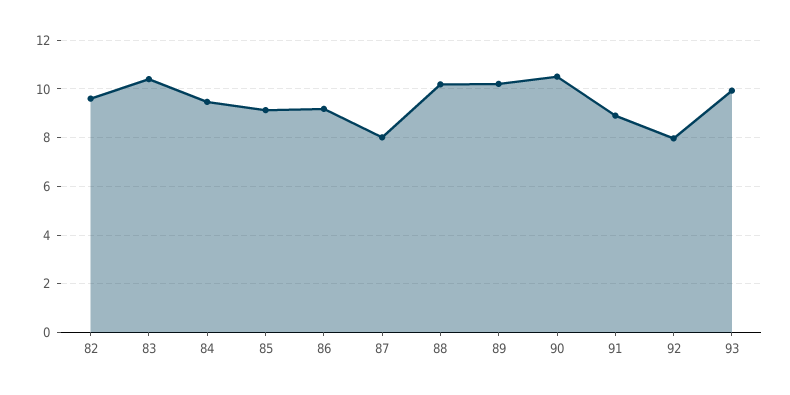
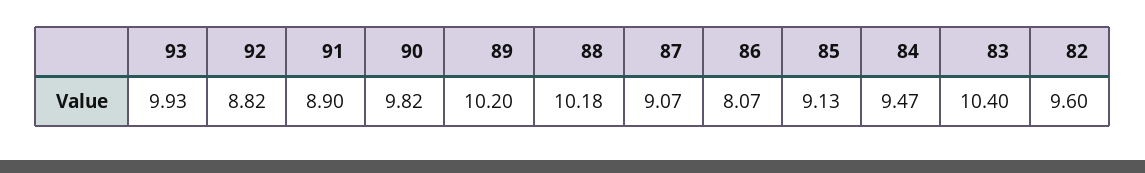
86: 9.25 -> 8.07
87: 8 -> 9.07
90: 10.5 -> 9.82
92: 8 -> 8.82

